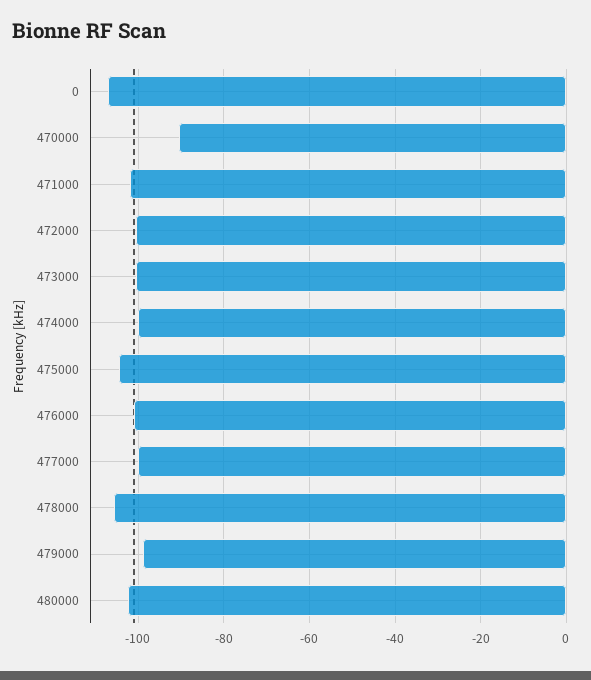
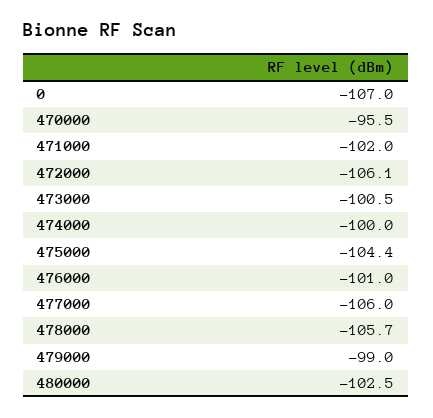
470000: -90 -> -95.5
472000: -100 -> -106.1
477000: -100 -> -106

